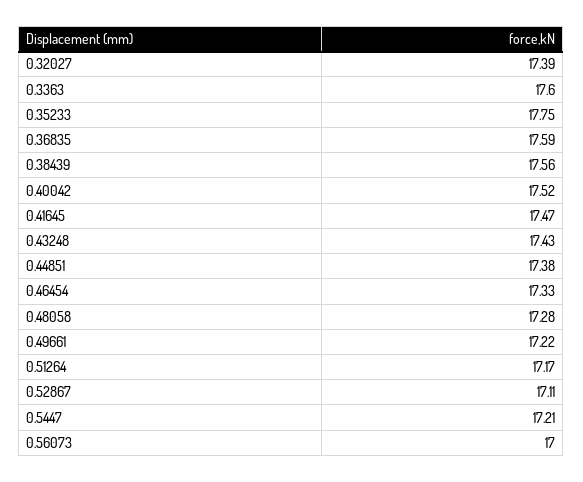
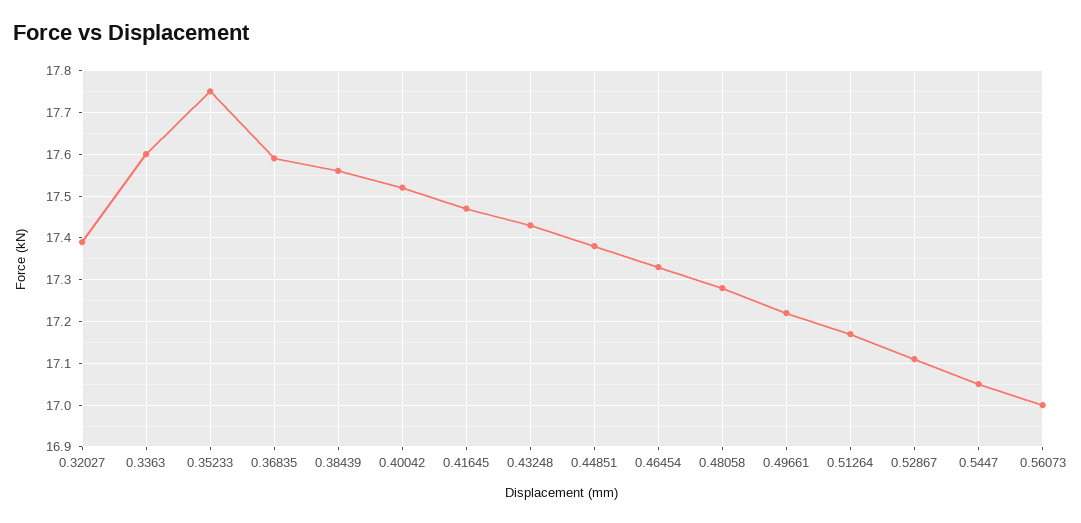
0.5447: 17.21 -> 17.05

